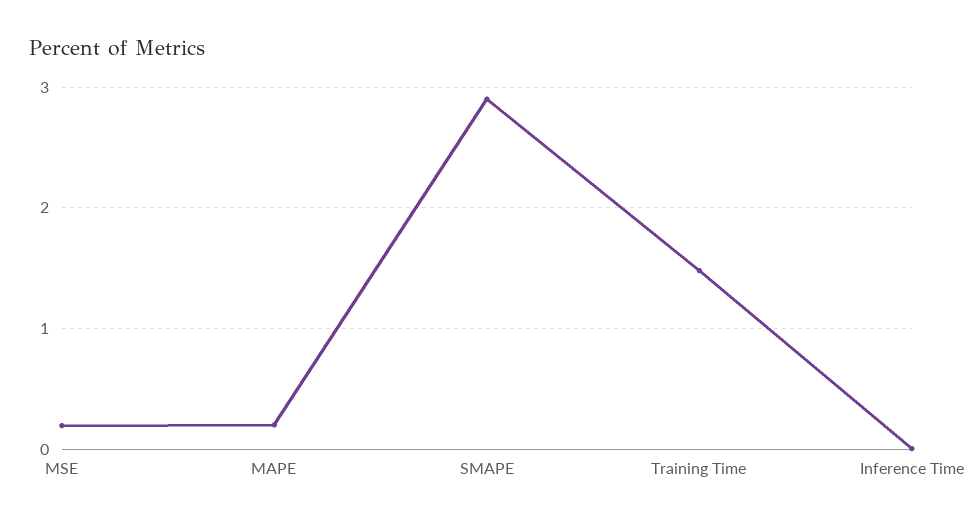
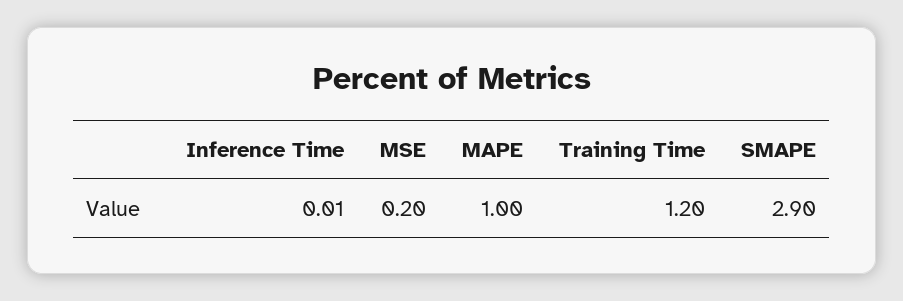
MAPE: 0.2 -> 1
Training Time: 1.5 -> 1.2

